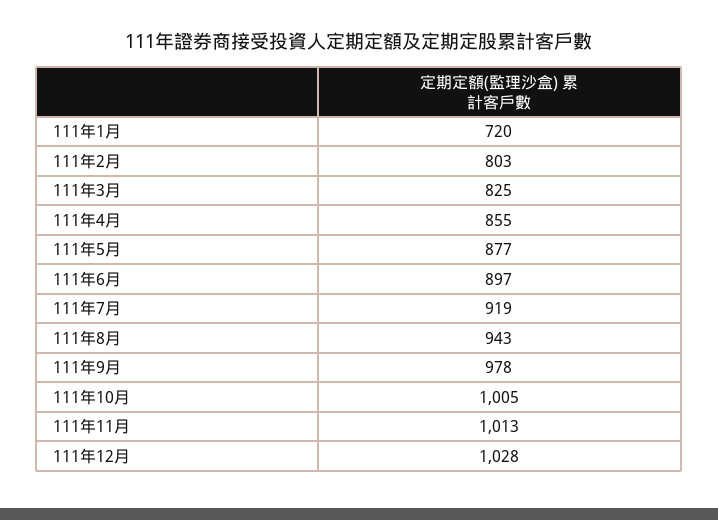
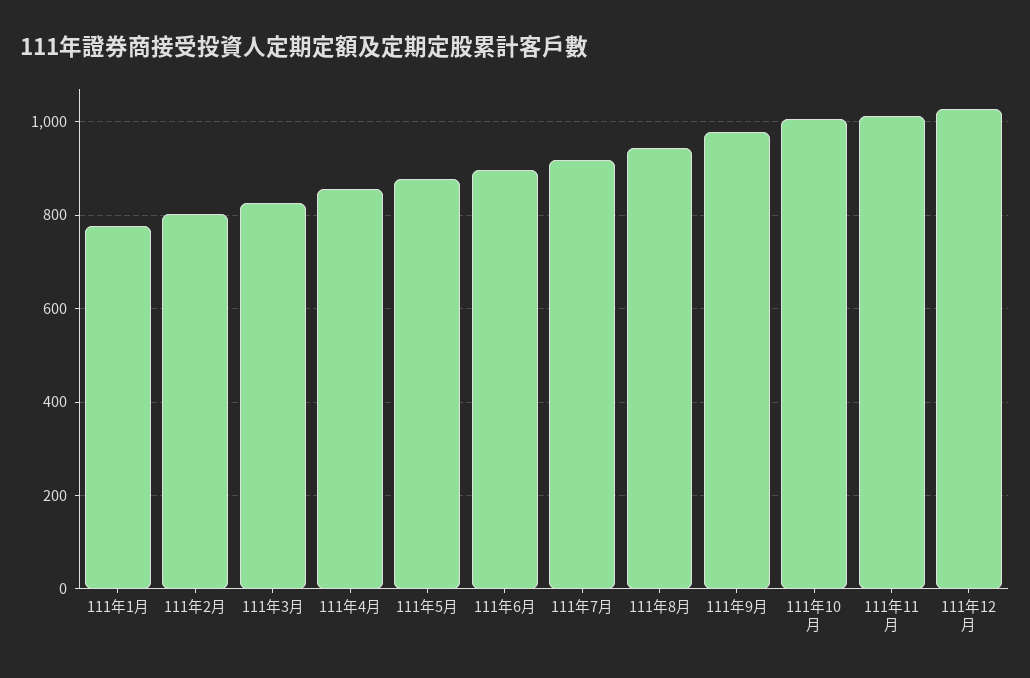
111年1月: 720 -> 780

